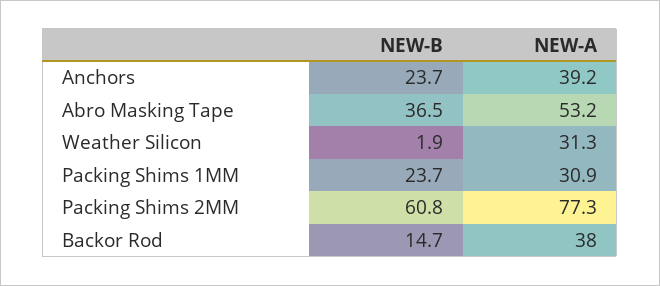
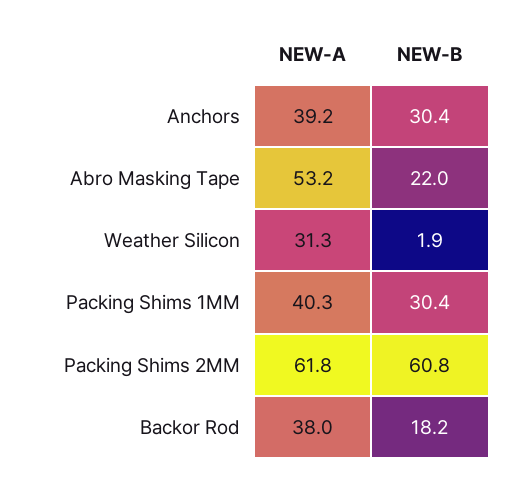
NEW-B, Anchors: 23.7 -> 30.4
NEW-B, Abro Masking Tape: 36.5 -> 22
NEW-B, Packing Shims 1MM: 23.7 -> 30.4
NEW-A, Packing Shims 1MM: 30.9 -> 40.3
NEW-A, Packing Shims 2MM: 77.3 -> 61.8
NEW-B, Backor Rod: 14.7 -> 18.2

